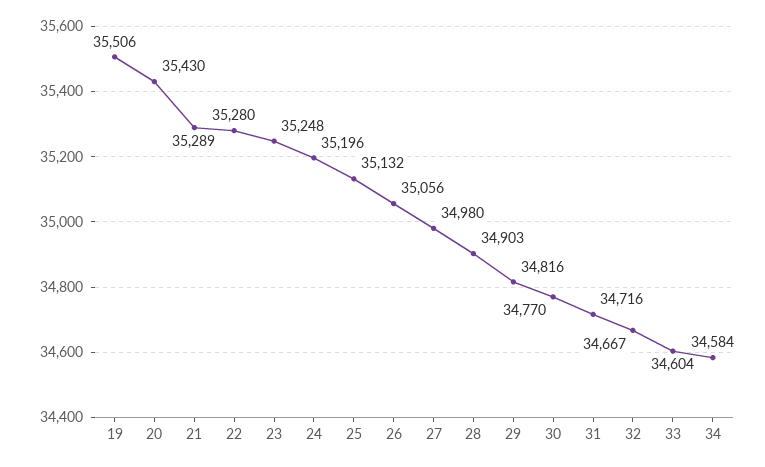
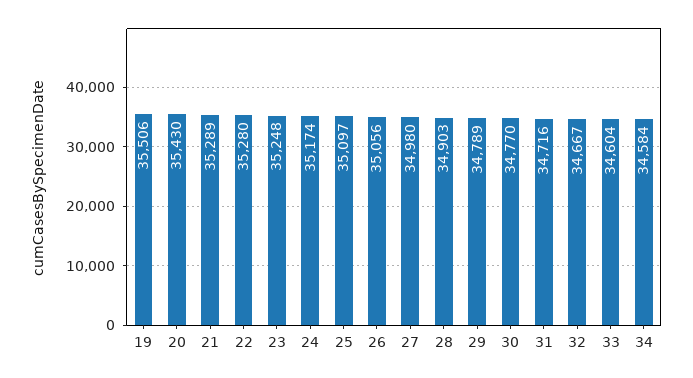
24: 35196 -> 35174
25: 35132 -> 35097
29: 34816 -> 34789

